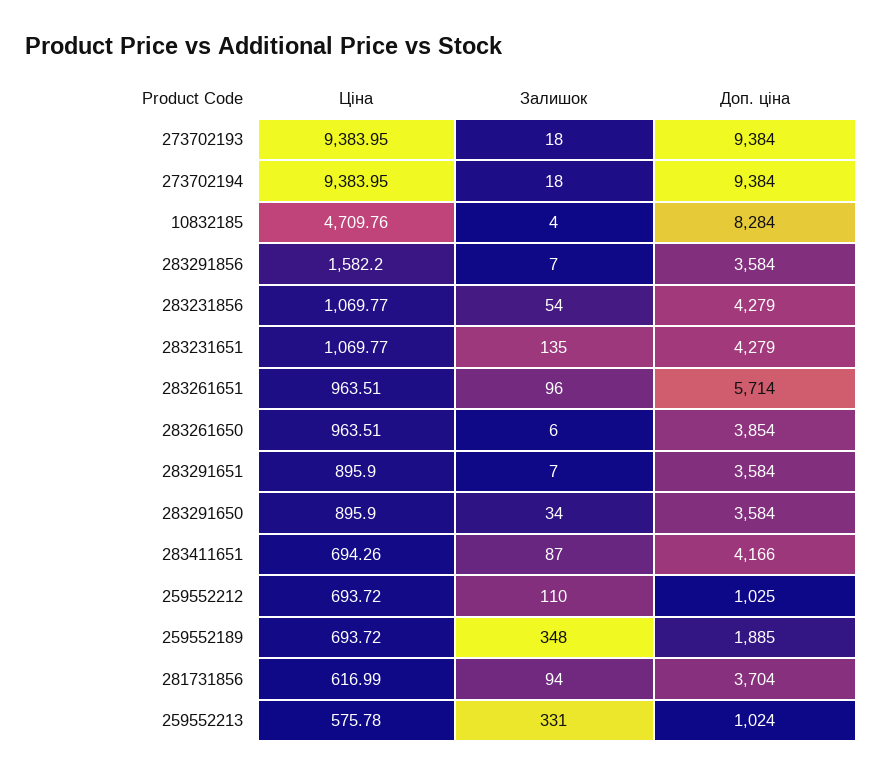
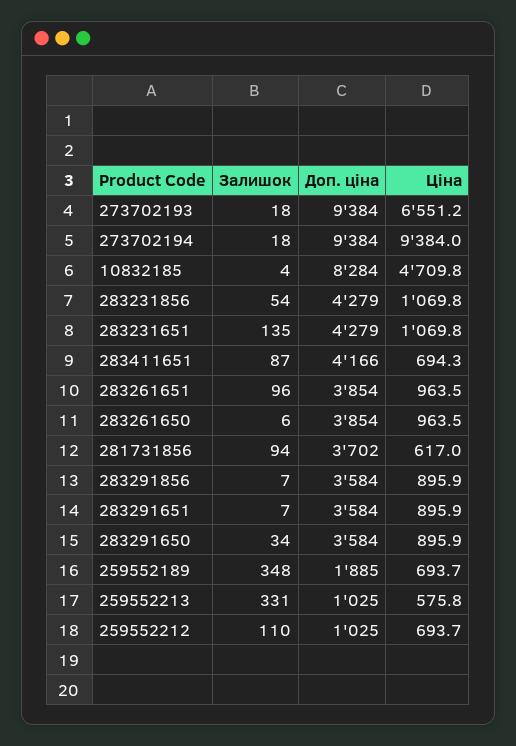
Ціна, 273702193: 9383.95 -> 6551.2
Ціна, 283291856: 1582.2 -> 895.9
Доп. ціна, 283261651: 5714 -> 3854
Доп. ціна, 281731856: 3704 -> 3702
Доп. ціна, 259552213: 1024 -> 1025

